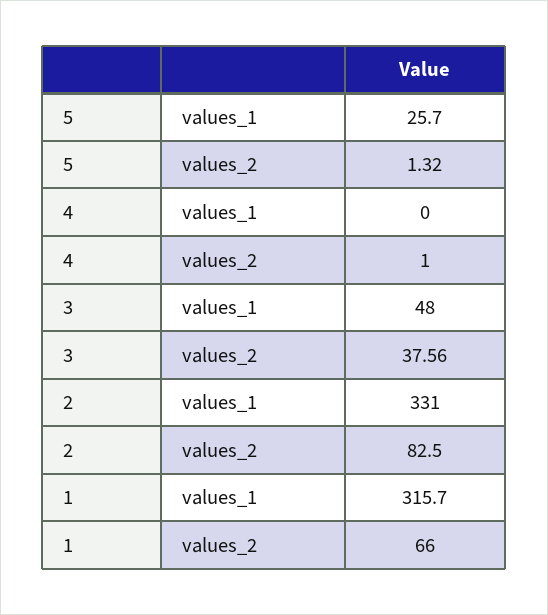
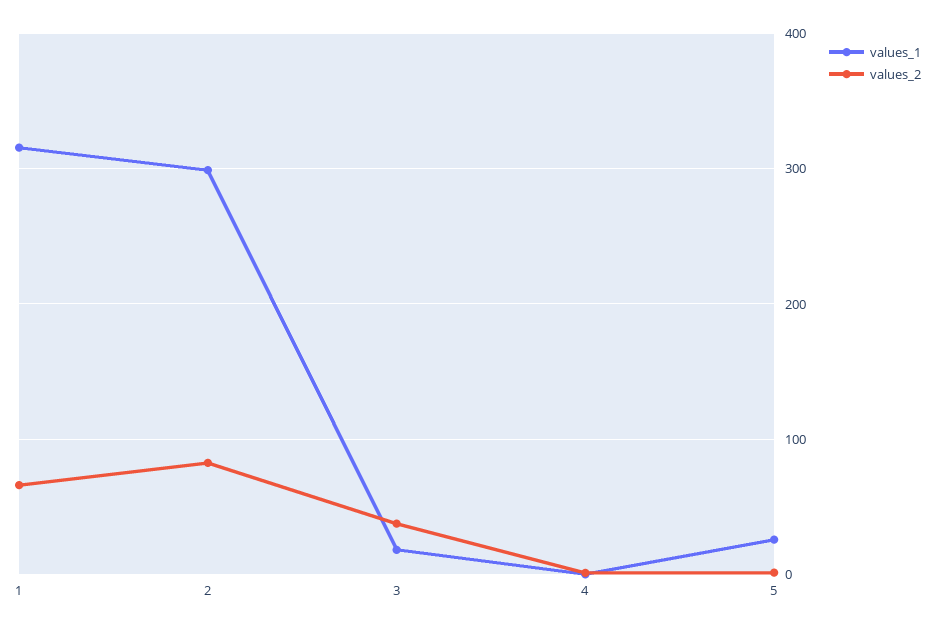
values_1, 3: 48 -> 20
values_1, 2: 331 -> 300

